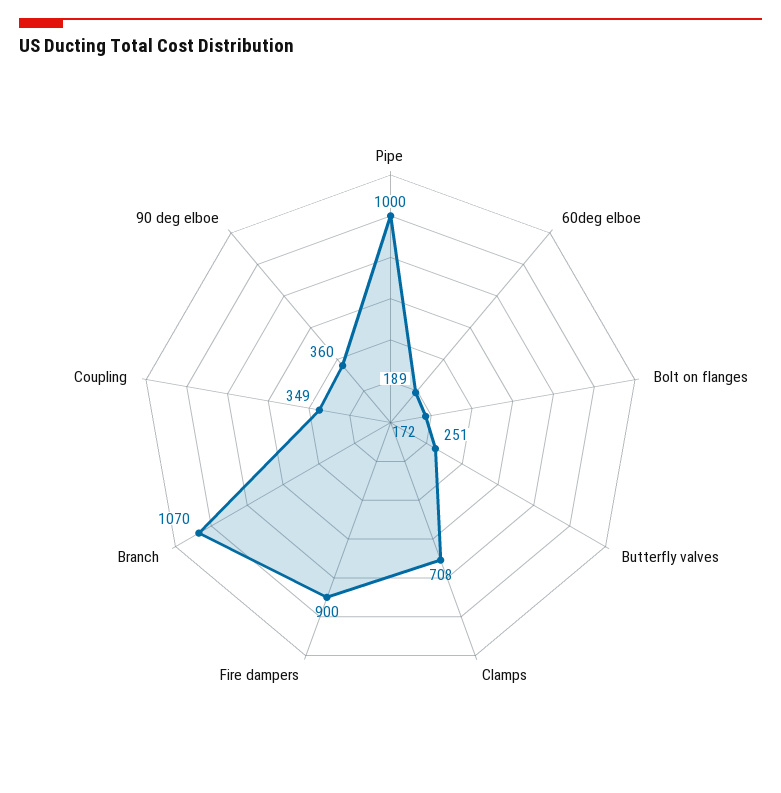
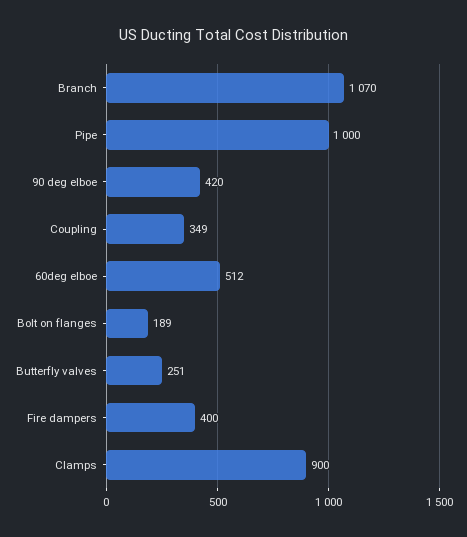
60deg elboe: 189 -> 512
Bolt on flanges: 172 -> 189
Clamps: 708 -> 900
Fire dampers: 900 -> 400
90 deg elboe: 360 -> 420

